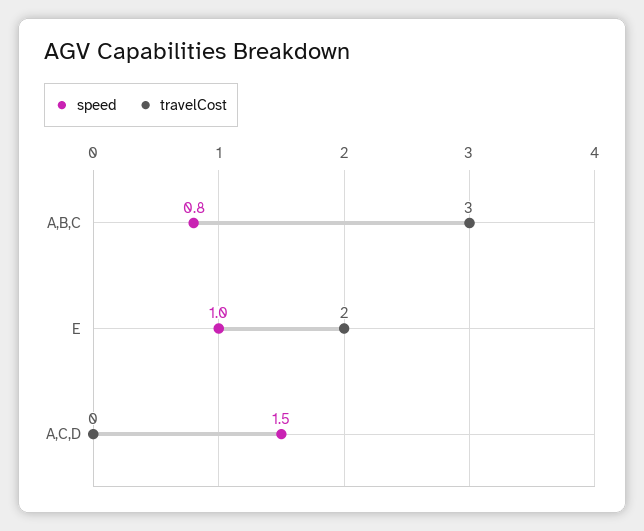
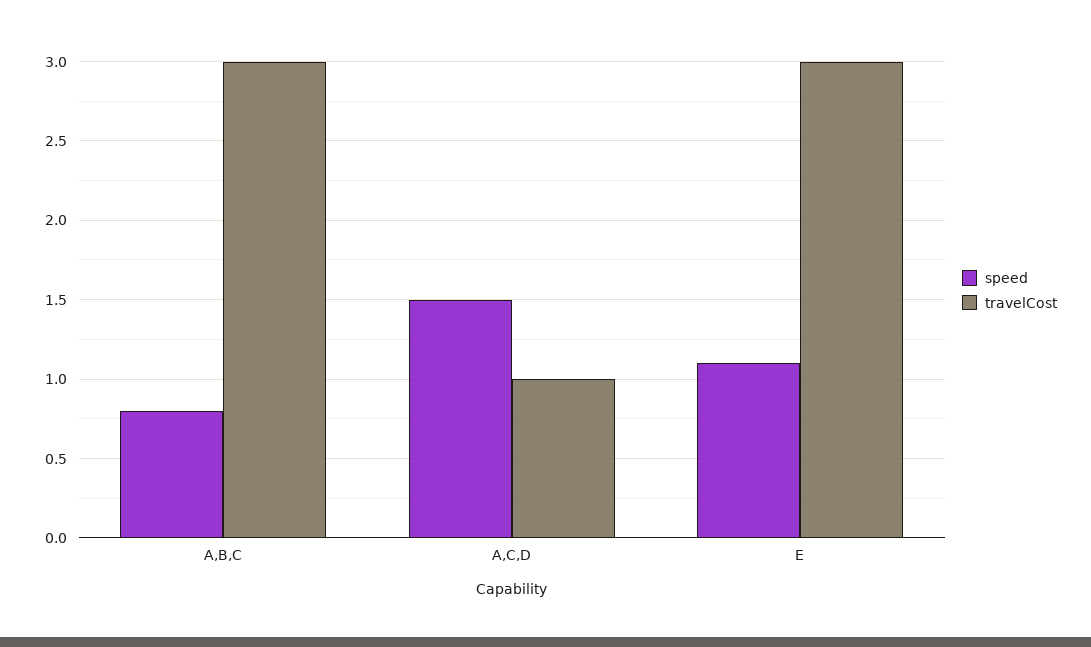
speed, E: 1 -> 1.1
travelCost, E: 2 -> 3
travelCost, A,C,D: 0 -> 1

